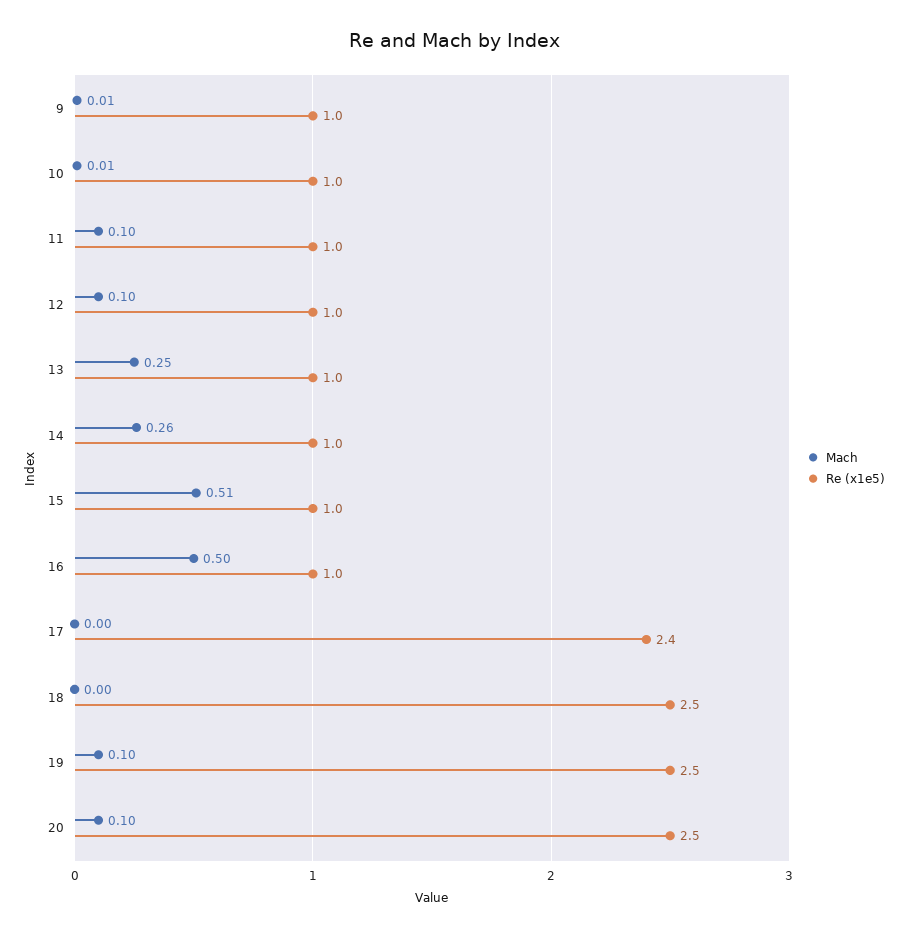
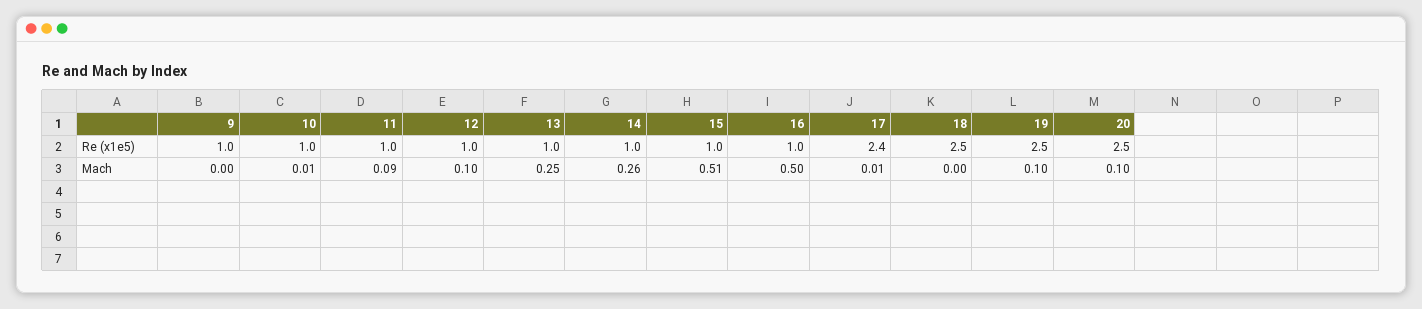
Mach, 9: 0.01 -> 0
Mach, 11: 0.1 -> 0.09
Mach, 17: 0 -> 0.01

